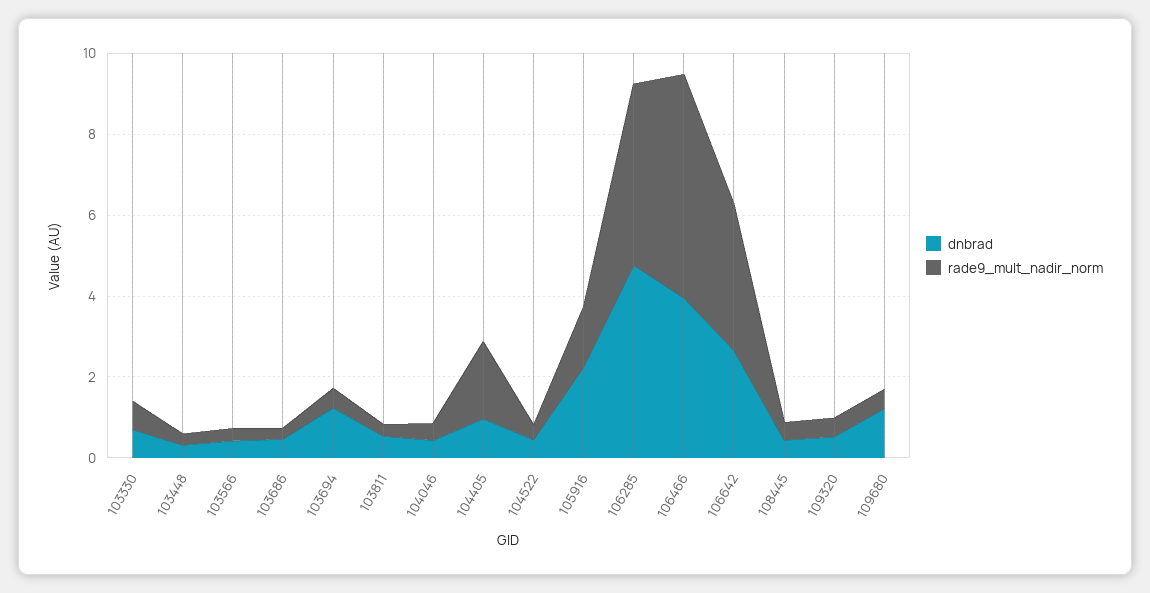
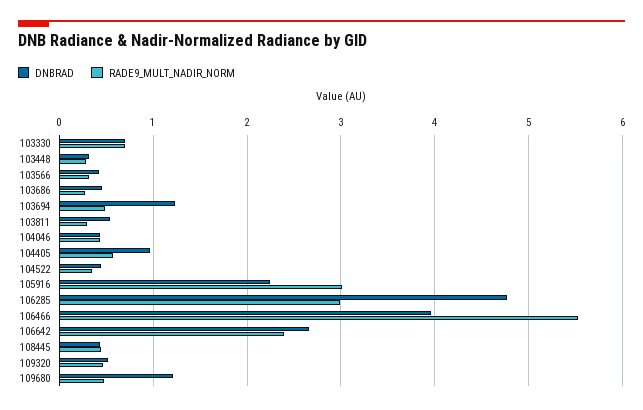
rade9_mult_nadir_norm, 104405: 2 -> 0.6
rade9_mult_nadir_norm, 105916: 1.5 -> 3
rade9_mult_nadir_norm, 106285: 4.5 -> 3
rade9_mult_nadir_norm, 106642: 3.5 -> 2.4

